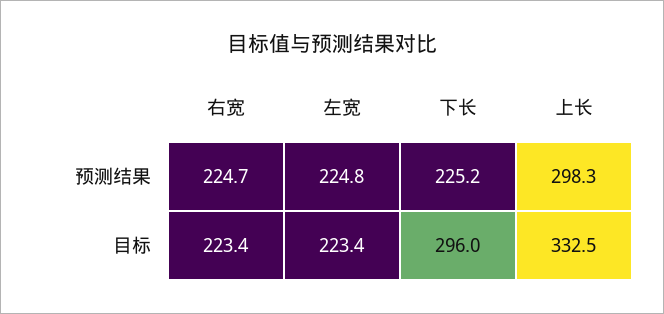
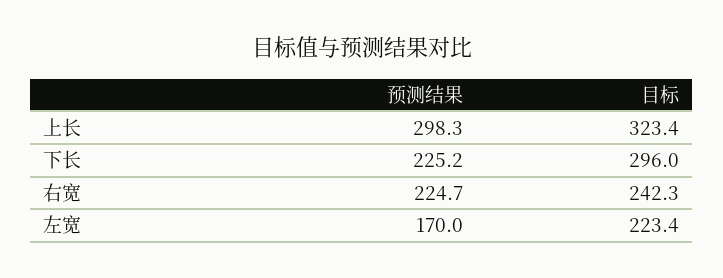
左宽, 预测结果: 224.8 -> 170
右宽, 目标: 223.4 -> 242.3
上长, 目标: 332.5 -> 323.4

